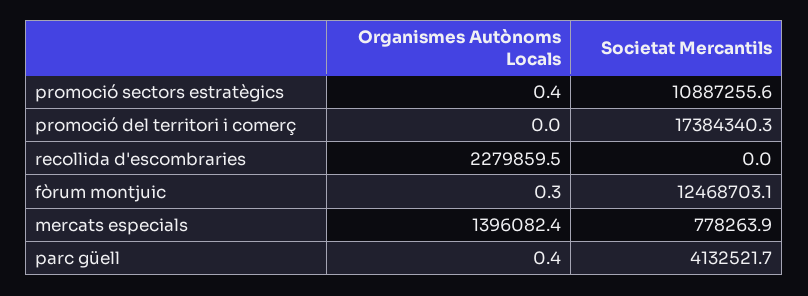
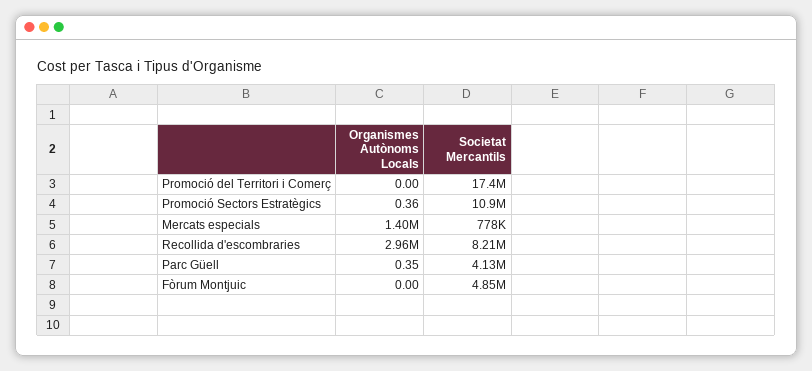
Organismes Autònoms Locals, recollida d'escombraries: 2279859.5 -> 2960000
Societat Mercantils, recollida d'escombraries: 0 -> 8210000
Organismes Autònoms Locals, fòrum montjuic: 0.3 -> 0
Societat Mercantils, fòrum montjuic: 12468703.1 -> 4850000

